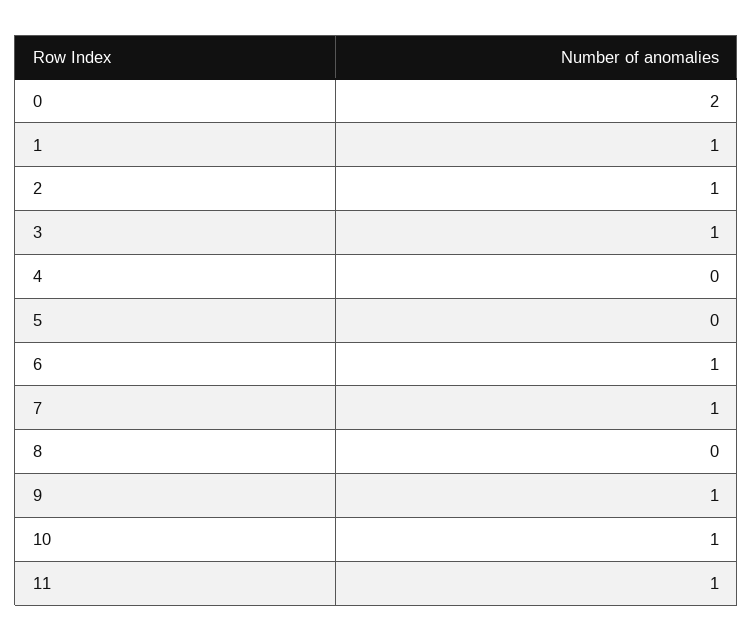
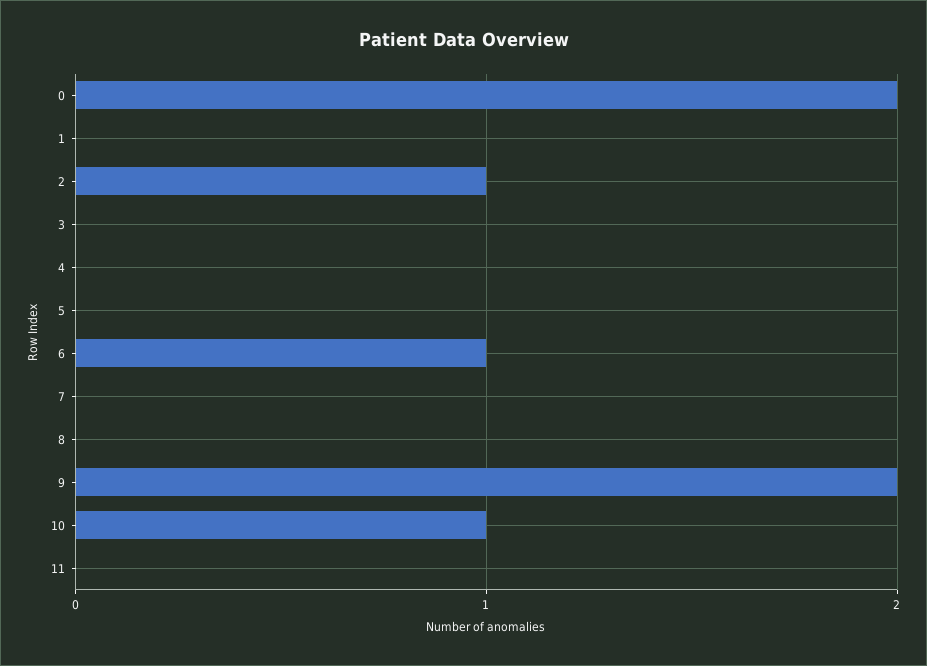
1: 1 -> 0
3: 1 -> 0
7: 1 -> 0
9: 1 -> 2
11: 1 -> 0

